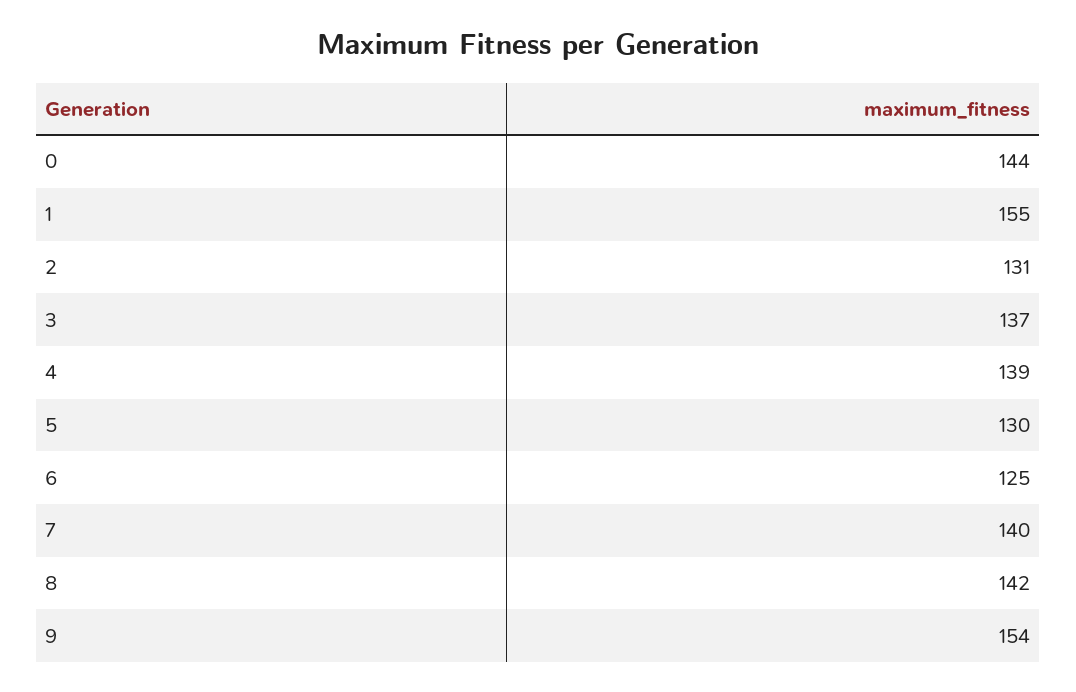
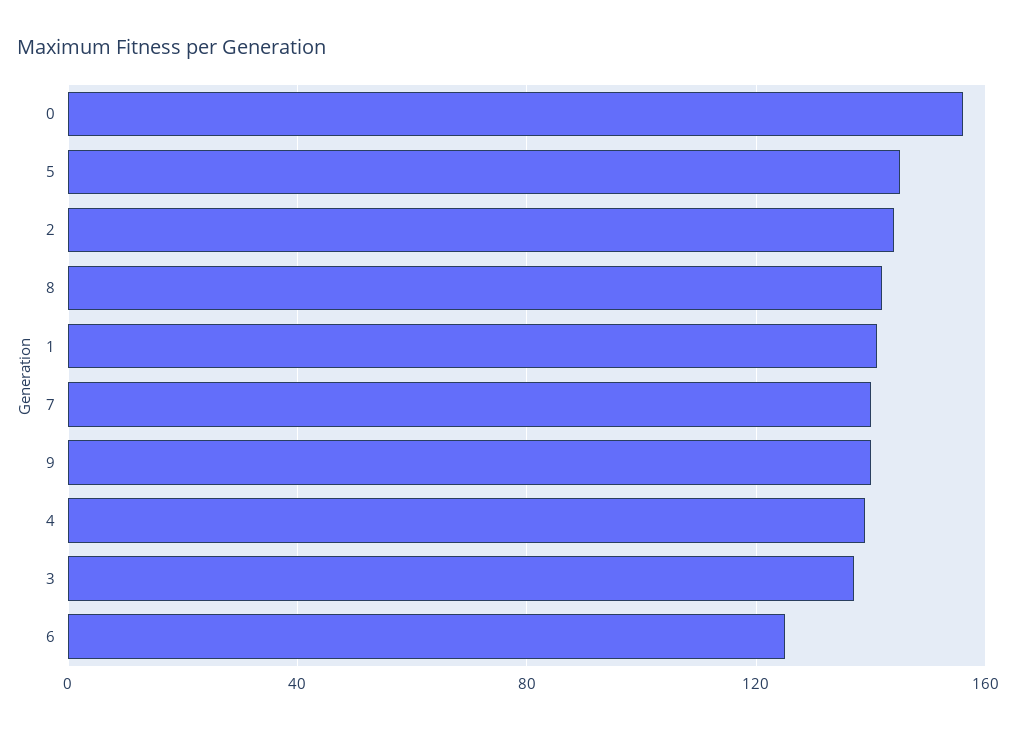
0: 144 -> 155
1: 155 -> 140
2: 131 -> 145
5: 130 -> 145
9: 154 -> 140

